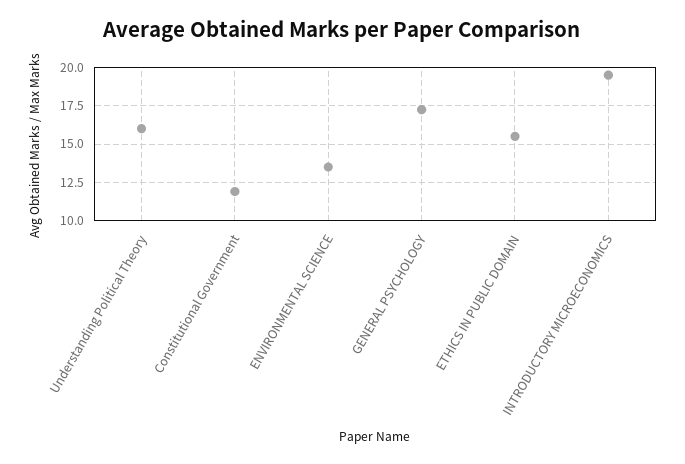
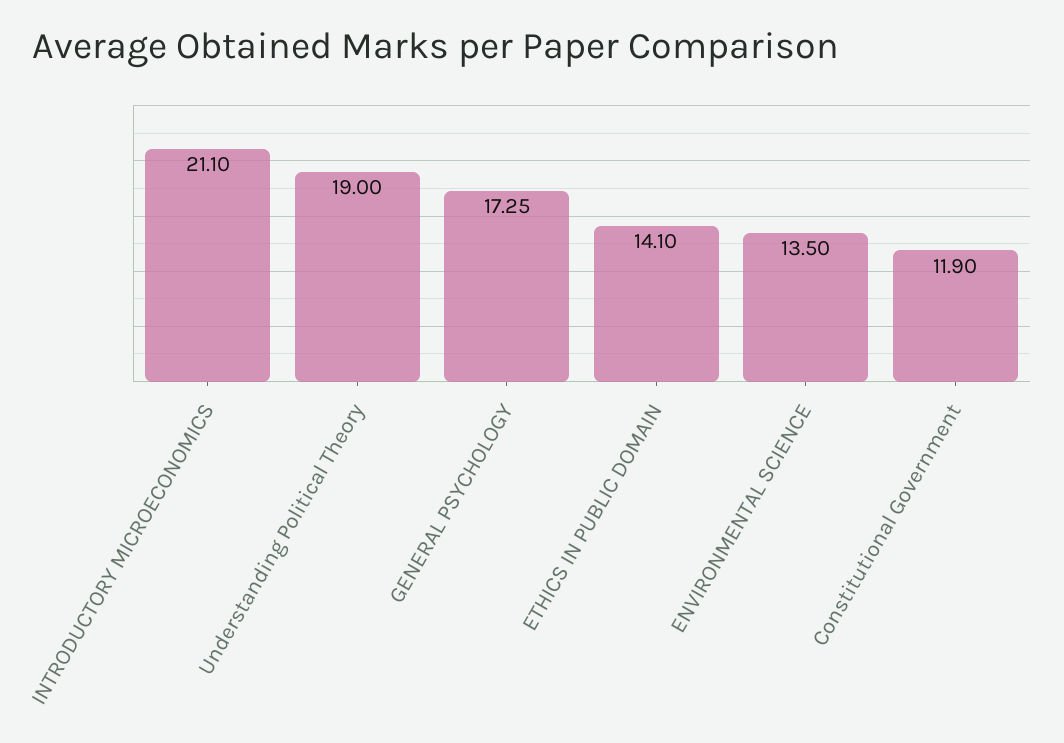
Understanding Political Theory: 16 -> 19
ETHICS IN PUBLIC DOMAIN: 15.5 -> 14.1
INTRODUCTORY MICROECONOMICS: 19.5 -> 21.1

